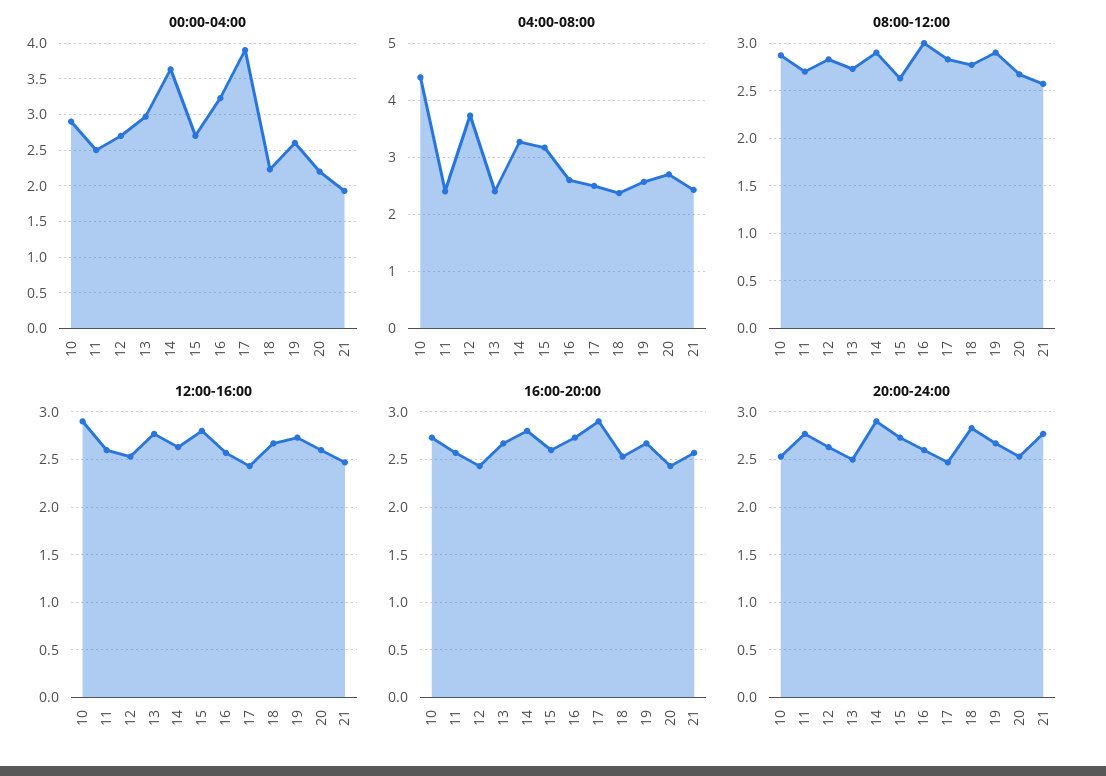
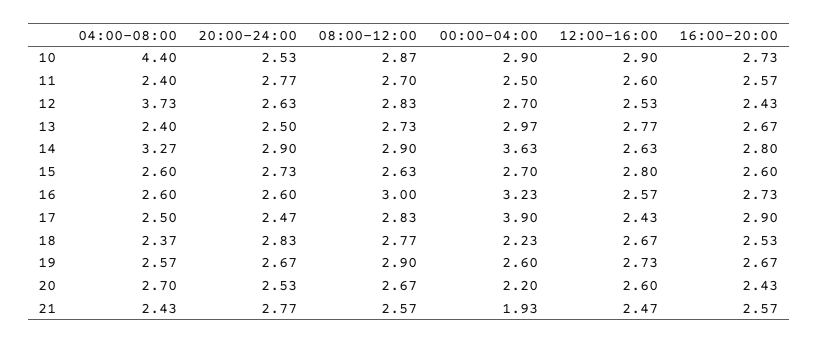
04:00-08:00, 15: 3.2 -> 2.6

